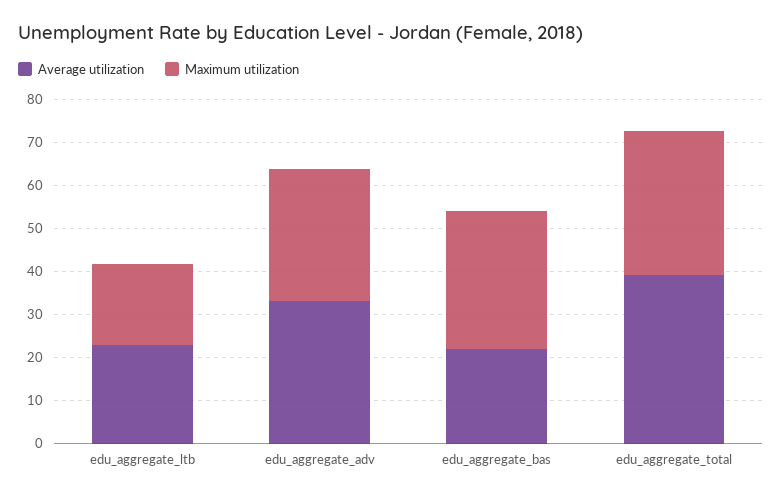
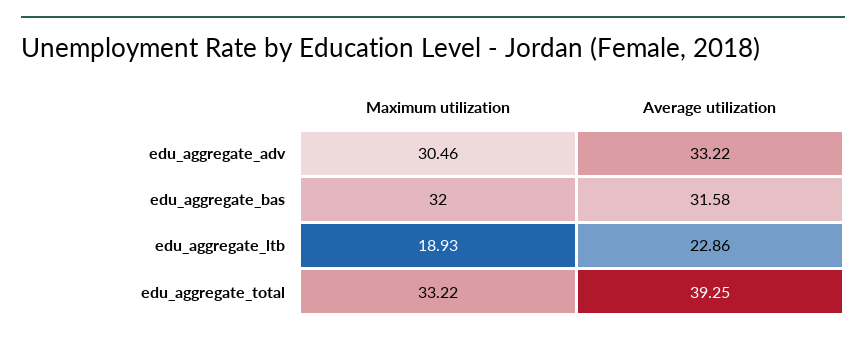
Average utilization, edu_aggregate_bas: 22 -> 31.58

